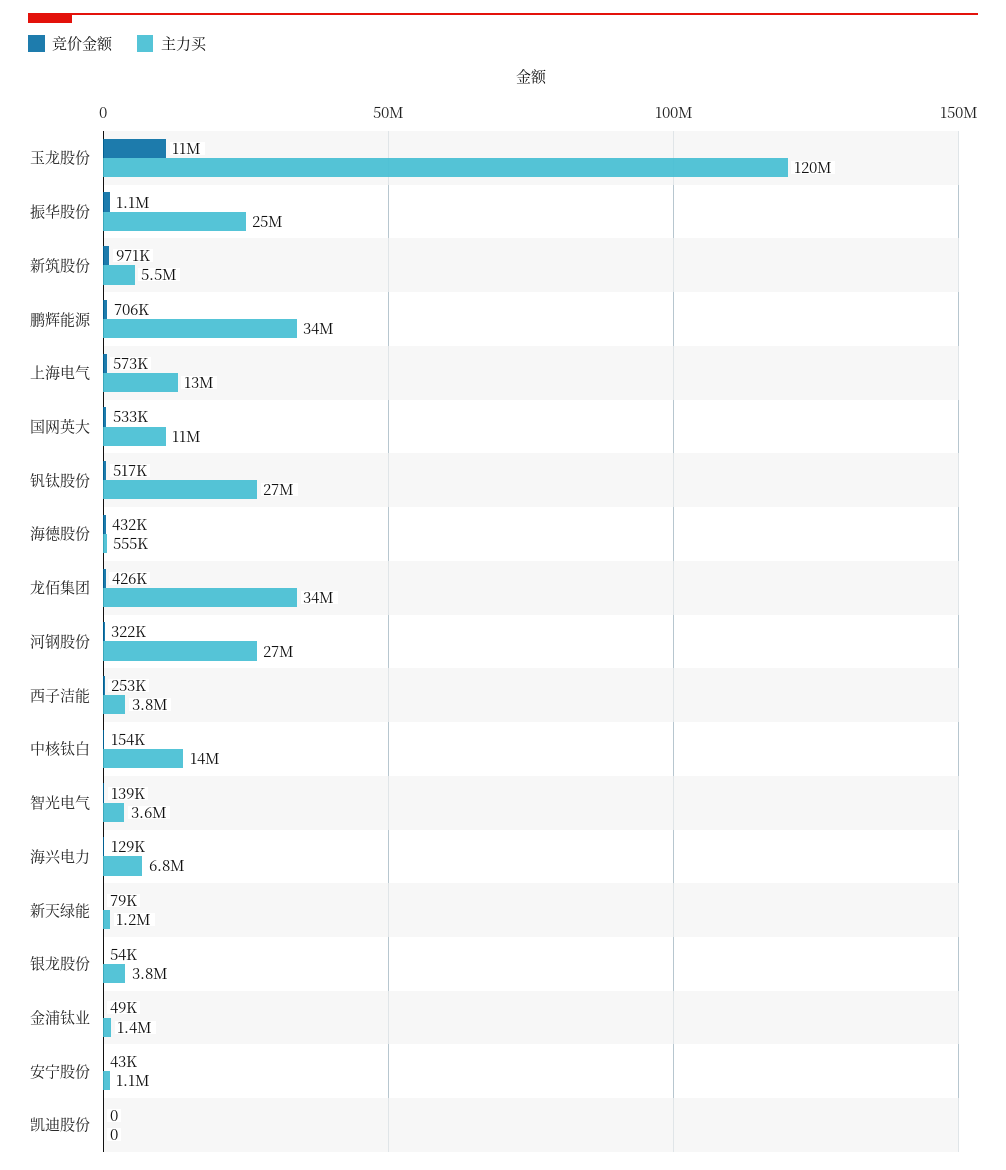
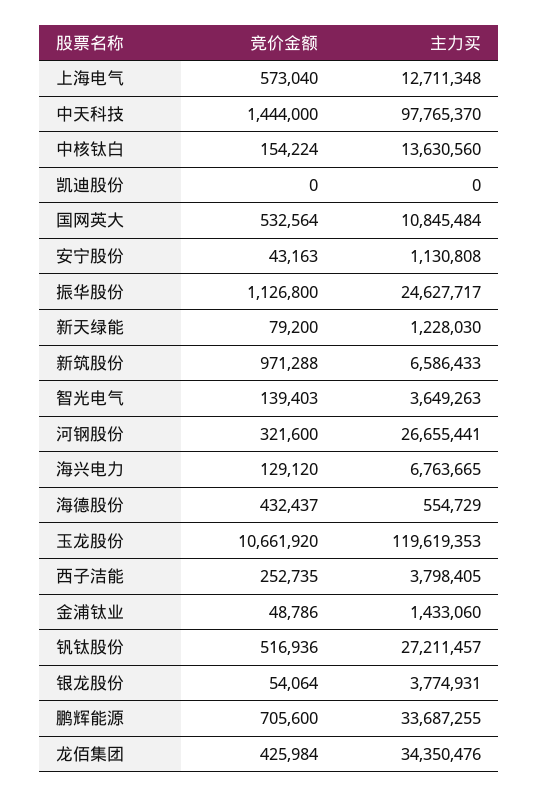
主力买, 新筑股份: 5500000 -> 6586433
竞价金额, 中天科技: none -> 1444000
主力买, 中天科技: none -> 97765370

